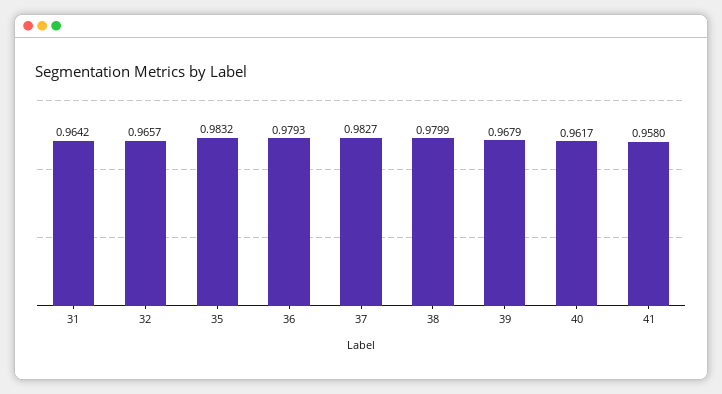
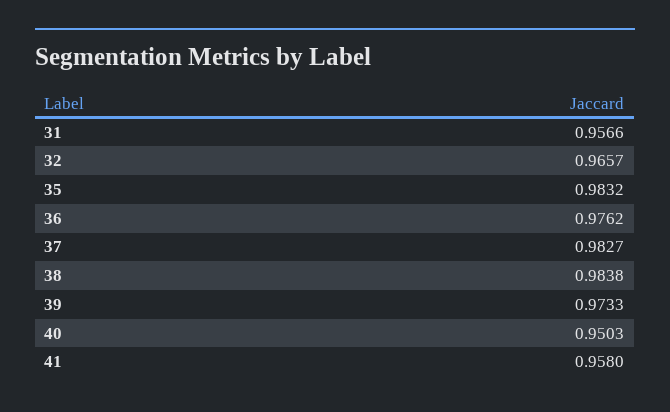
31: 0.9642 -> 0.9566
36: 0.9793 -> 0.9762
38: 0.9799 -> 0.9838
39: 0.9679 -> 0.9733
40: 0.9617 -> 0.9503

